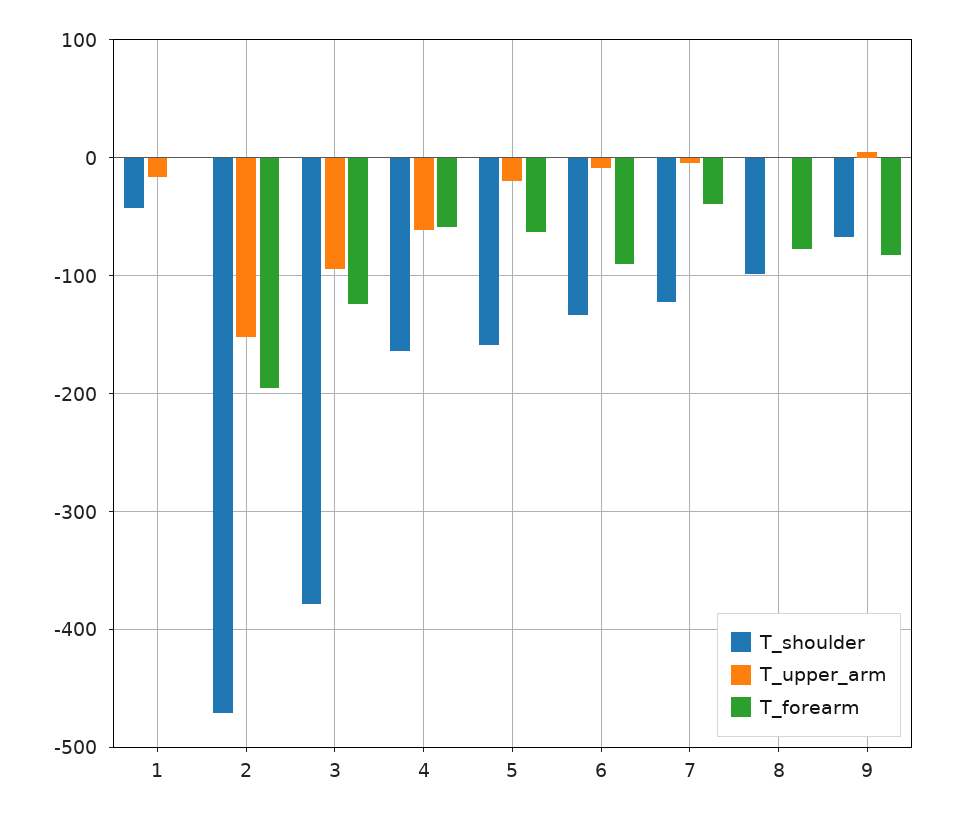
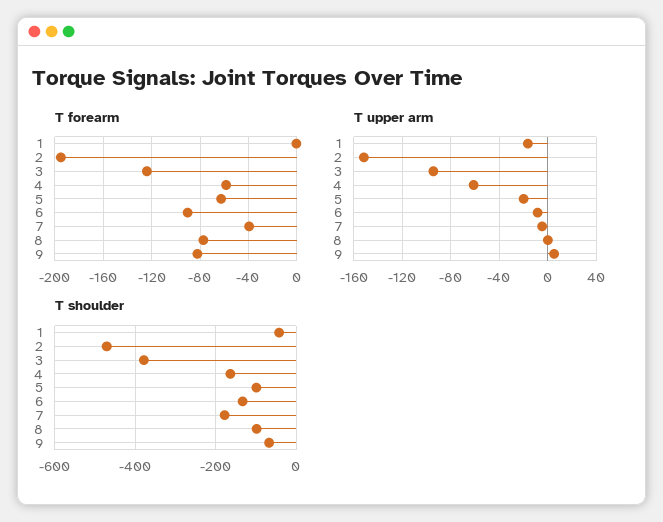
T_shoulder, 5: -160 -> -100
T_shoulder, 7: -120 -> -180

